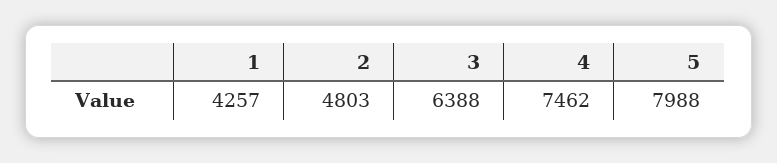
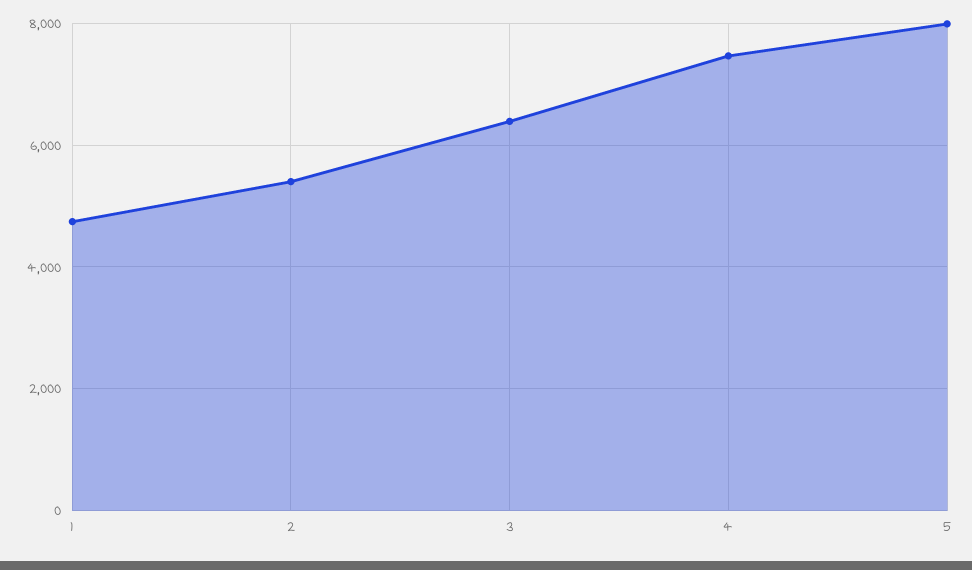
1: 4257 -> 4800
2: 4803 -> 5400

